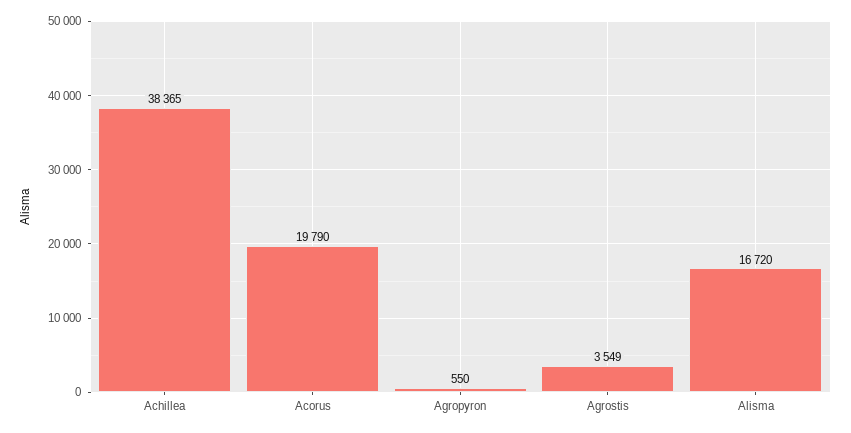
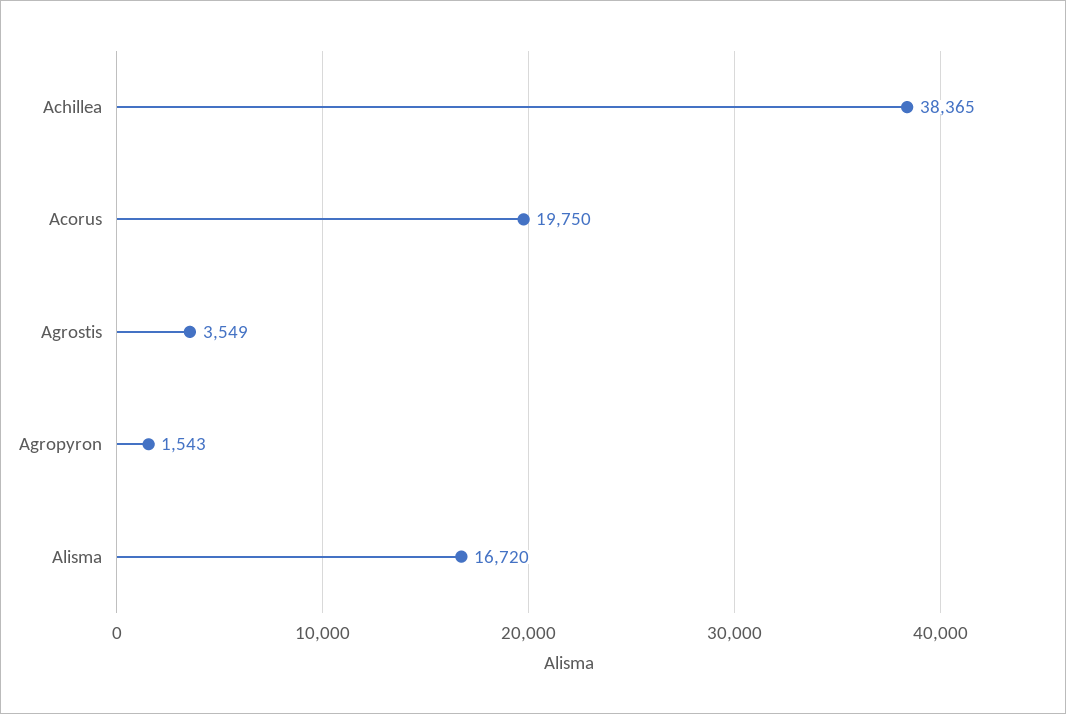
Acorus: 19790 -> 19750
Agropyron: 550 -> 1543

